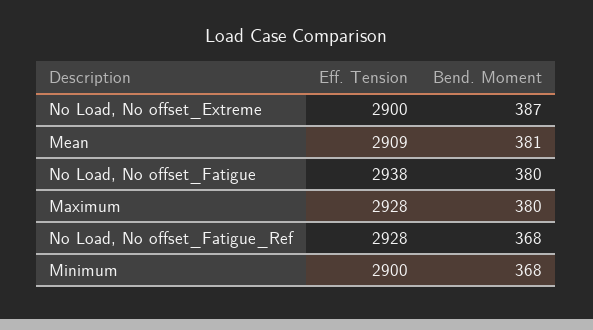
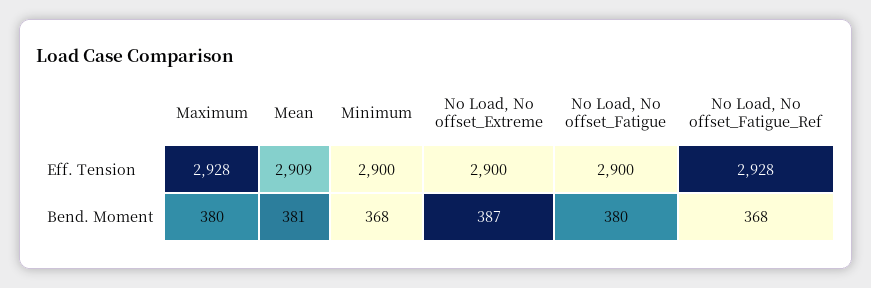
Eff. Tension, No Load, No offset_Fatigue: 2938 -> 2900

